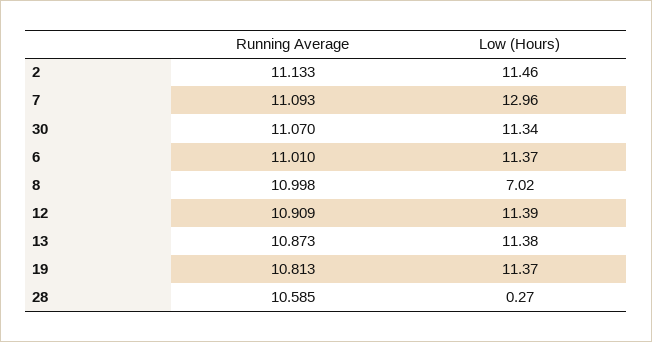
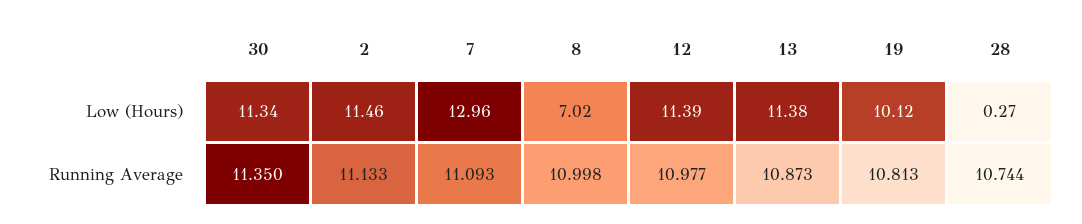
Running Average, 30: 11.07 -> 11.35
Running Average, 6: 11.01 -> none
Low (Hours), 6: 11.37 -> none
Running Average, 12: 10.909 -> 10.977
Low (Hours), 19: 11.37 -> 10.12
Running Average, 28: 10.585 -> 10.744

